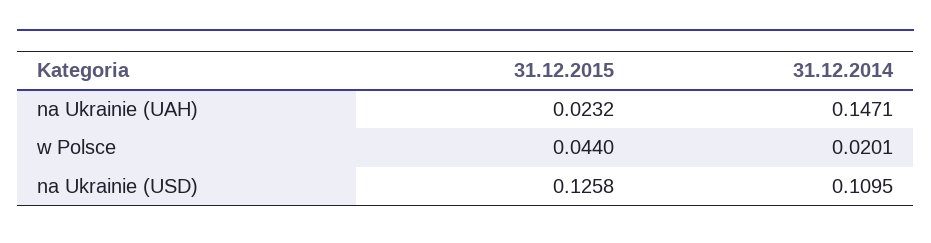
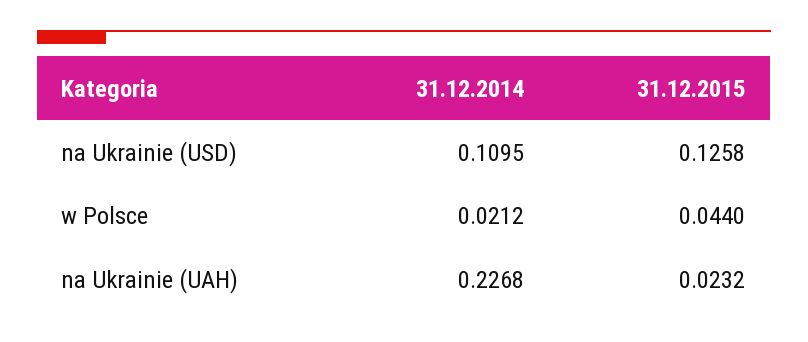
31.12.2014, na Ukrainie (UAH): 0.1471 -> 0.2268
31.12.2014, w Polsce: 0.0201 -> 0.0212

